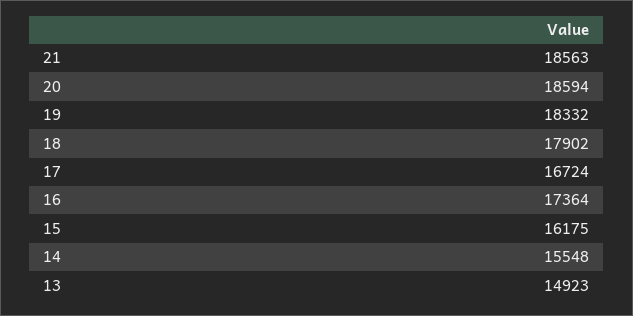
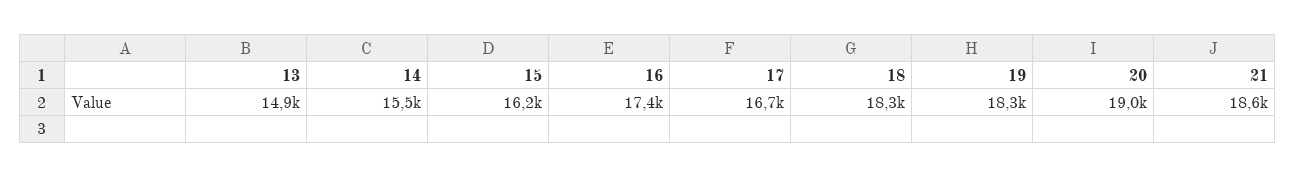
20: 18594 -> 19000
18: 17902 -> 18300

